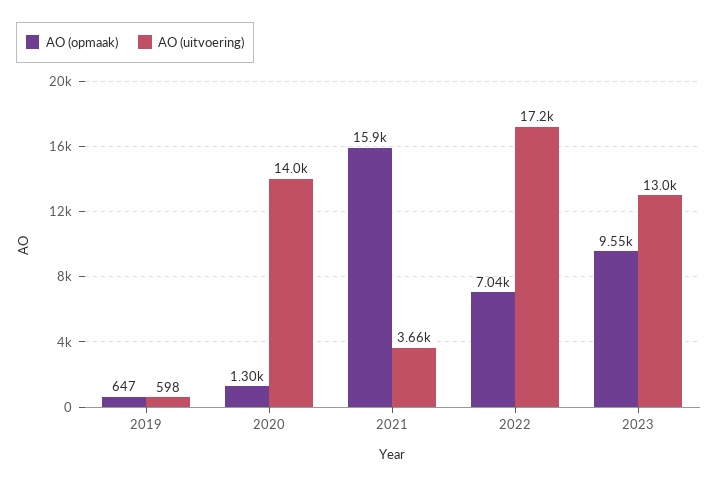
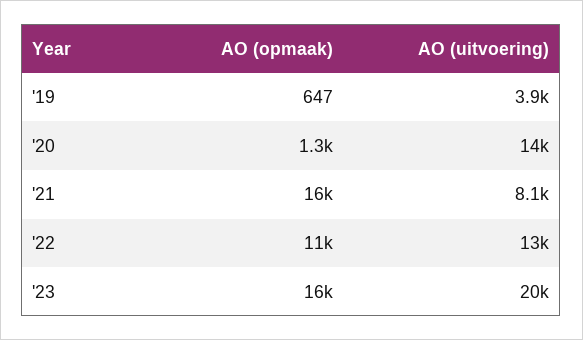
AO (uitvoering), 2019: 598 -> 3900
AO (uitvoering), 2021: 3660 -> 8100
AO (opmaak), 2022: 7040 -> 11000
AO (uitvoering), 2022: 17200 -> 13000
AO (opmaak), 2023: 9550 -> 16000
AO (uitvoering), 2023: 13000 -> 20000

